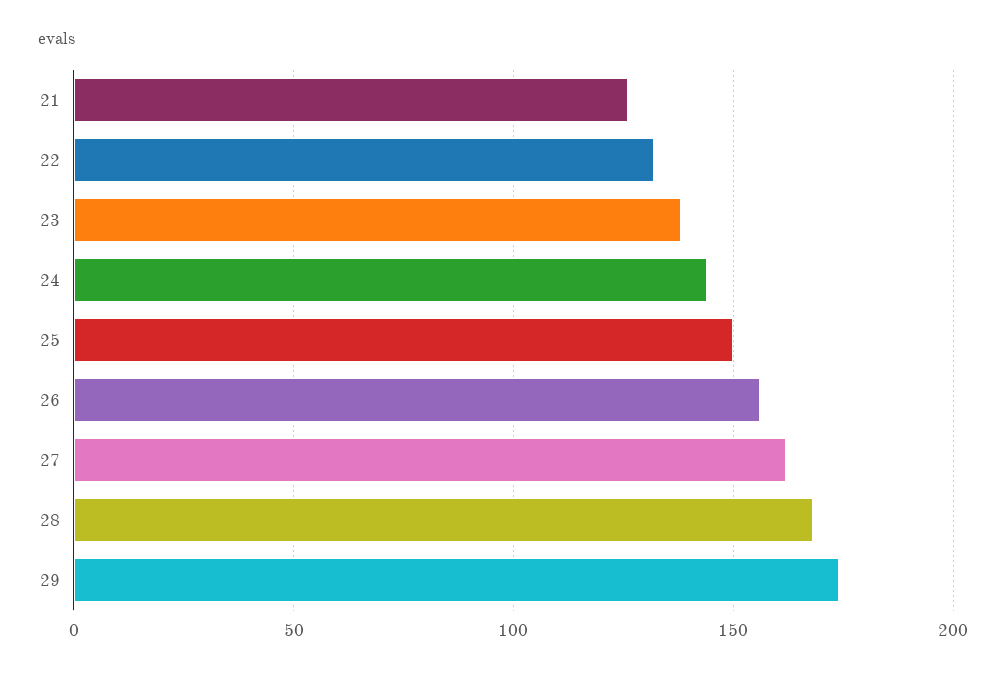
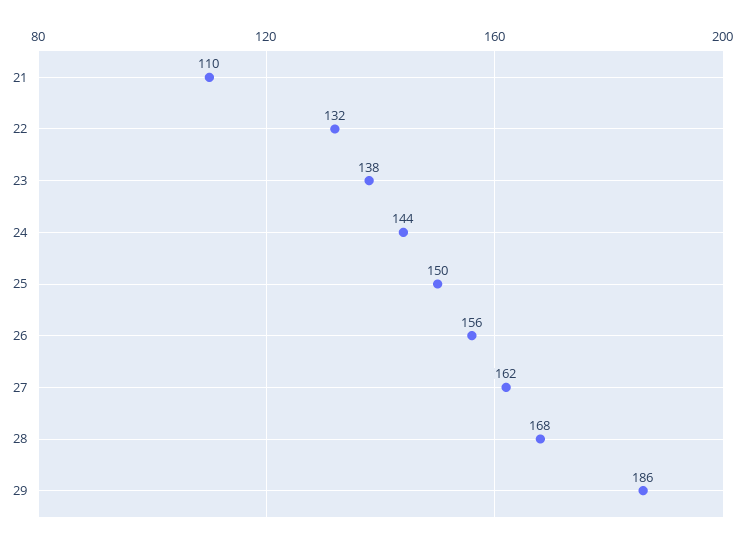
21: 125 -> 110
29: 175 -> 186

